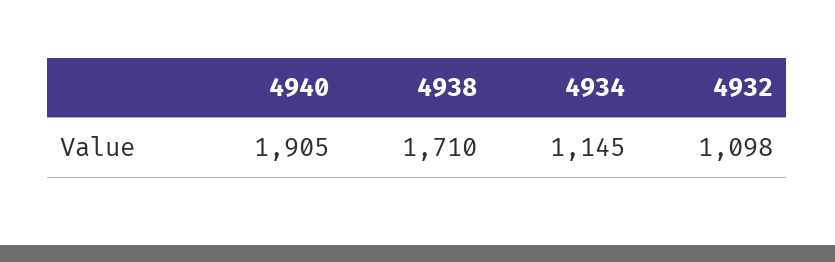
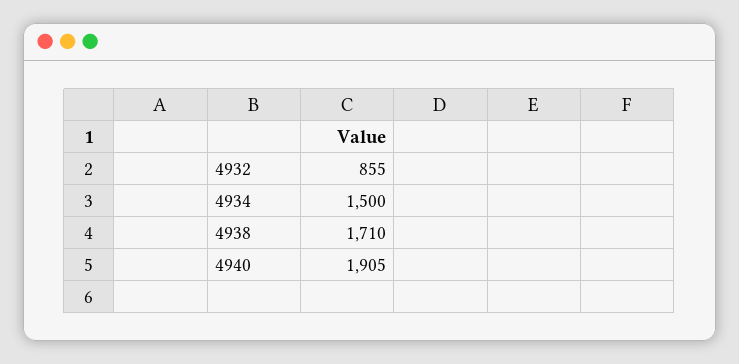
4934: 1145 -> 1500
4932: 1098 -> 855

